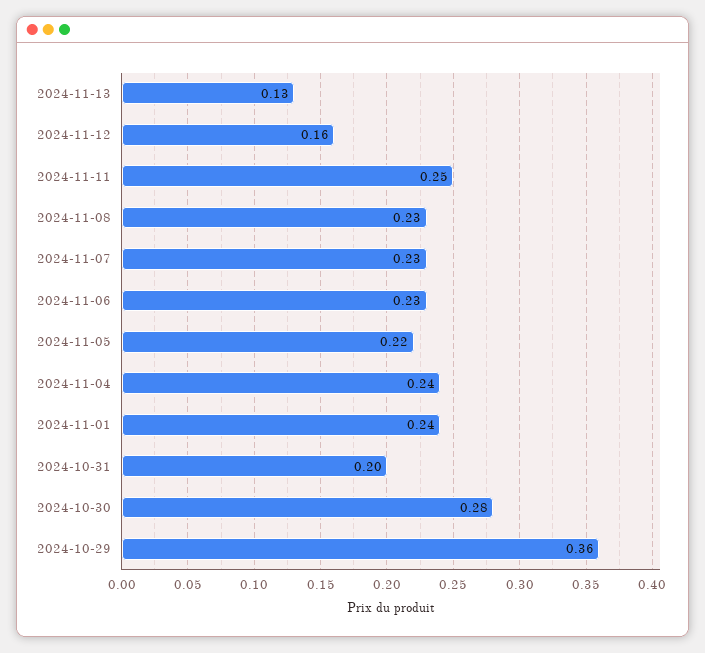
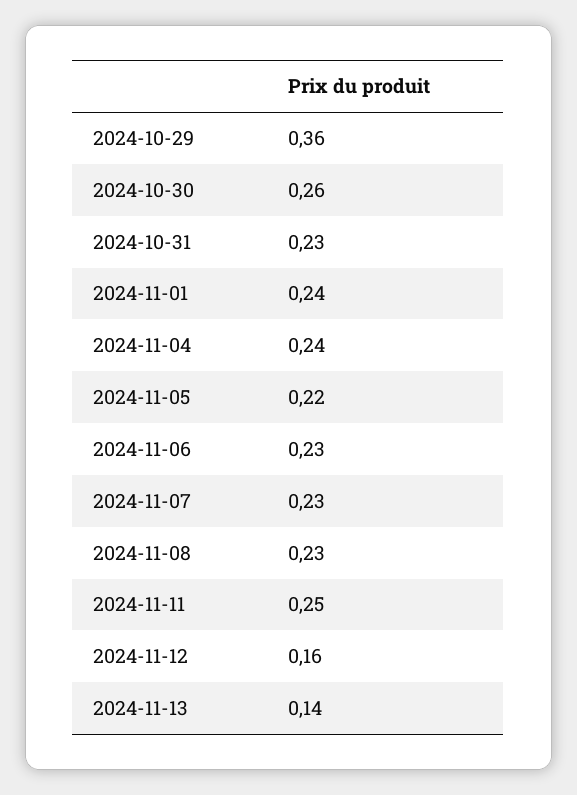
2024-11-13: 0.13 -> 0.14
2024-10-31: 0.2 -> 0.23
2024-10-30: 0.28 -> 0.26

